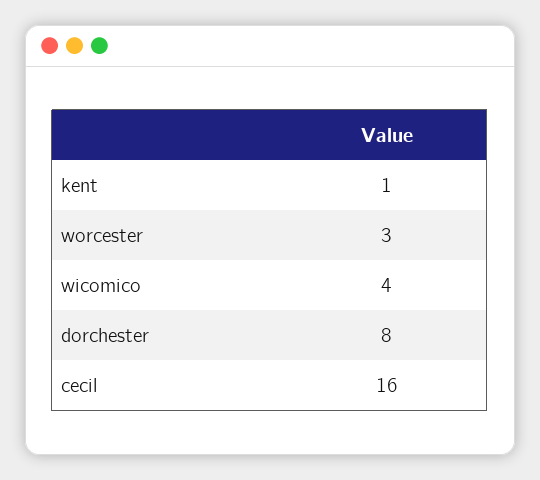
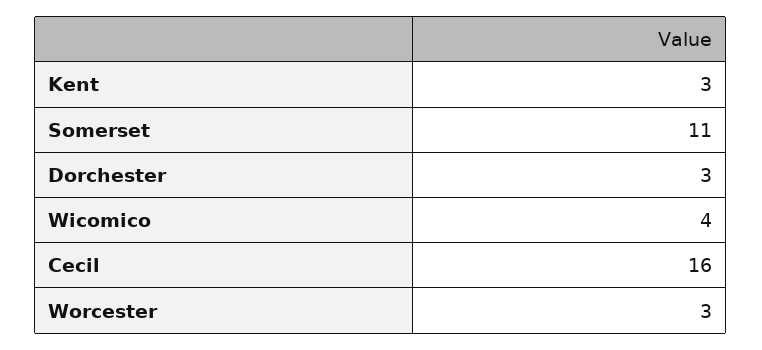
kent: 1 -> 3
dorchester: 8 -> 3
Somerset: none -> 11

